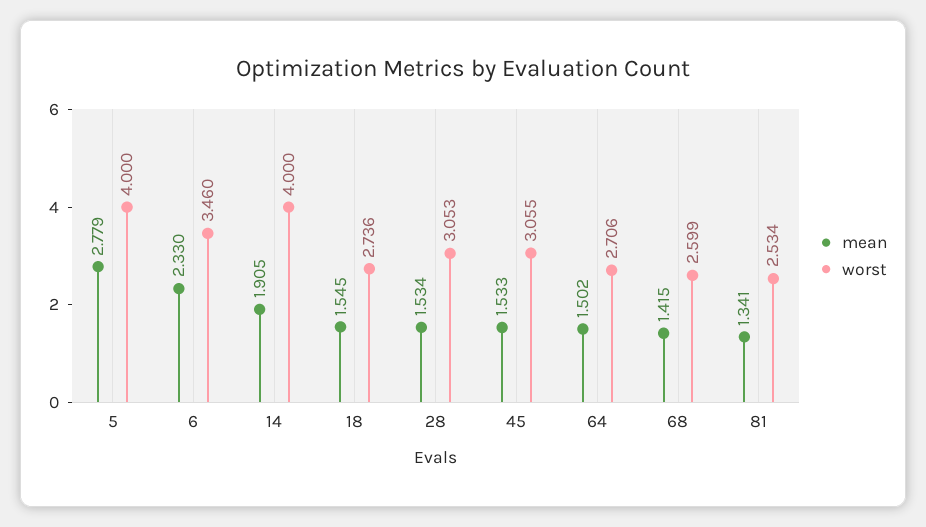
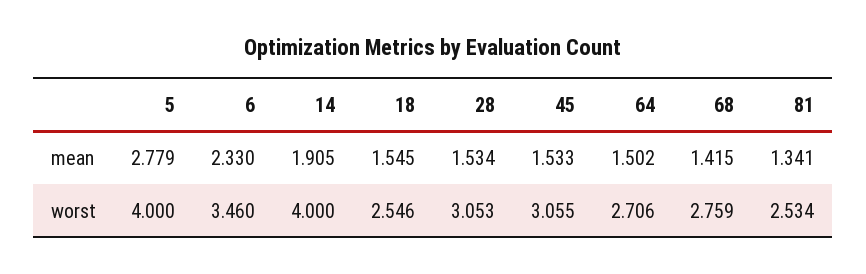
worst, 18: 2.736 -> 2.546
worst, 68: 2.599 -> 2.759

